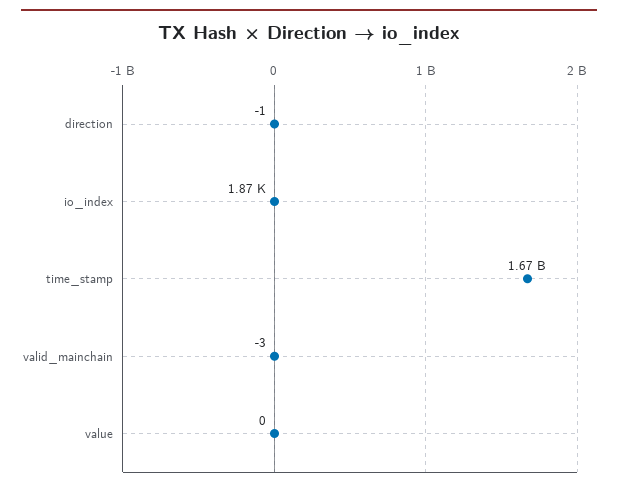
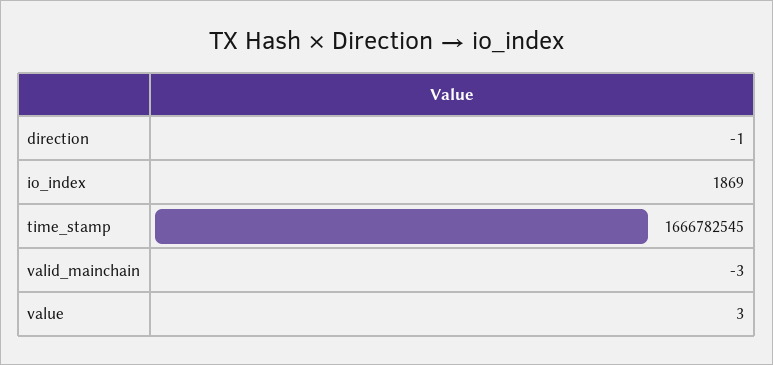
value: 0 -> 3

